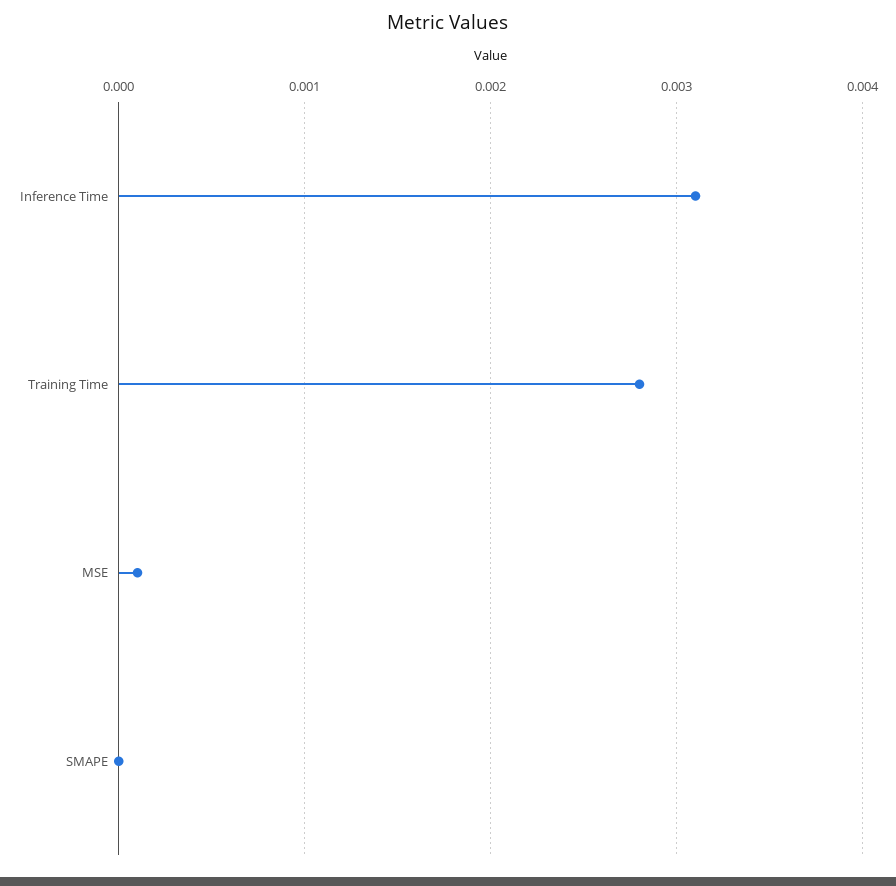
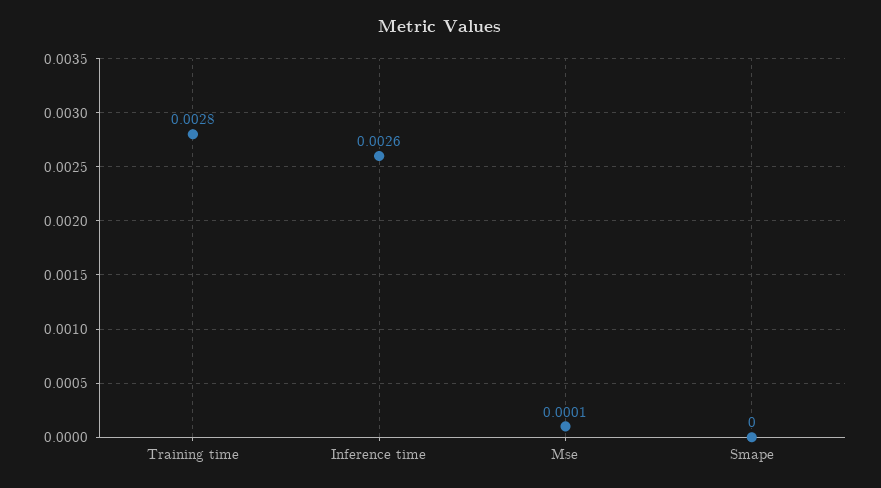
Inference Time: 0.0031 -> 0.0026

